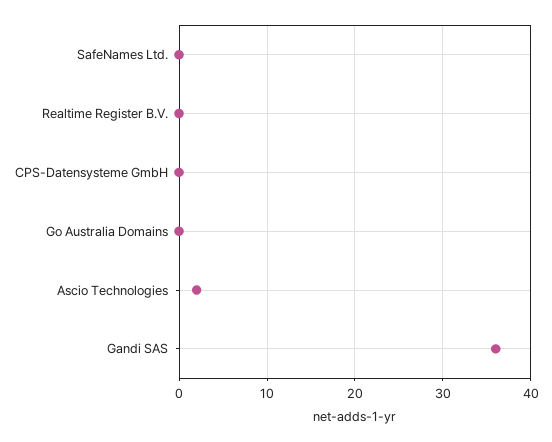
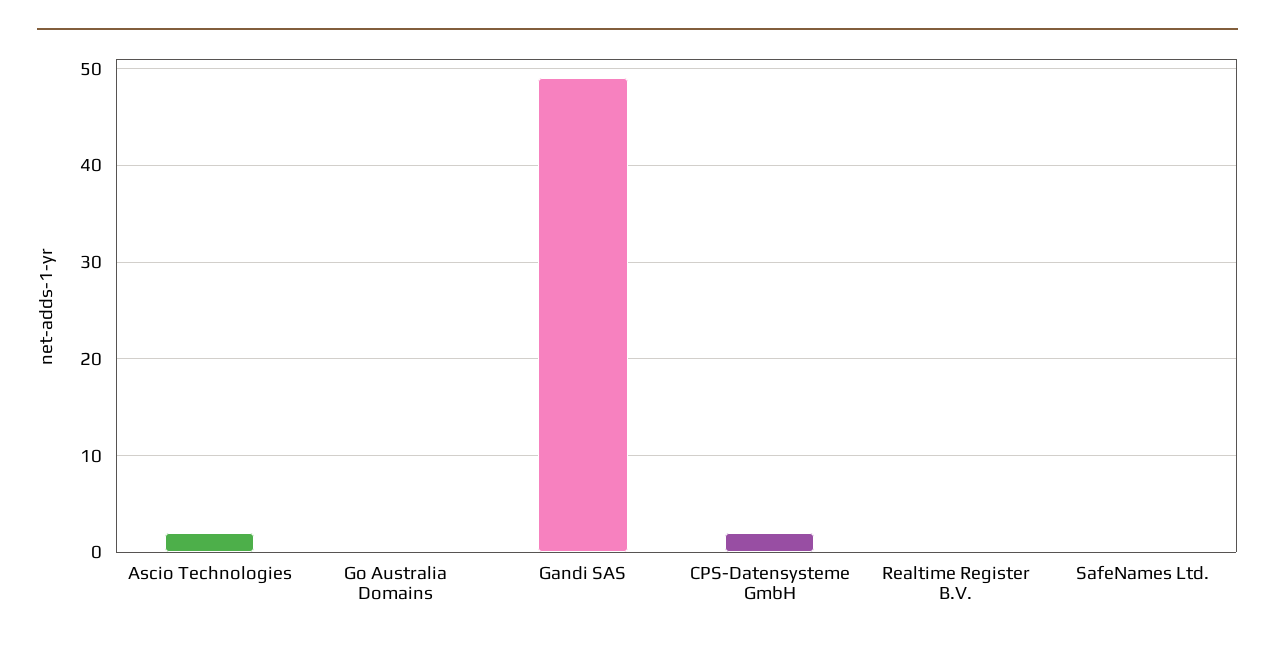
CPS-Datensysteme GmbH: 0 -> 2
Gandi SAS: 36 -> 49

